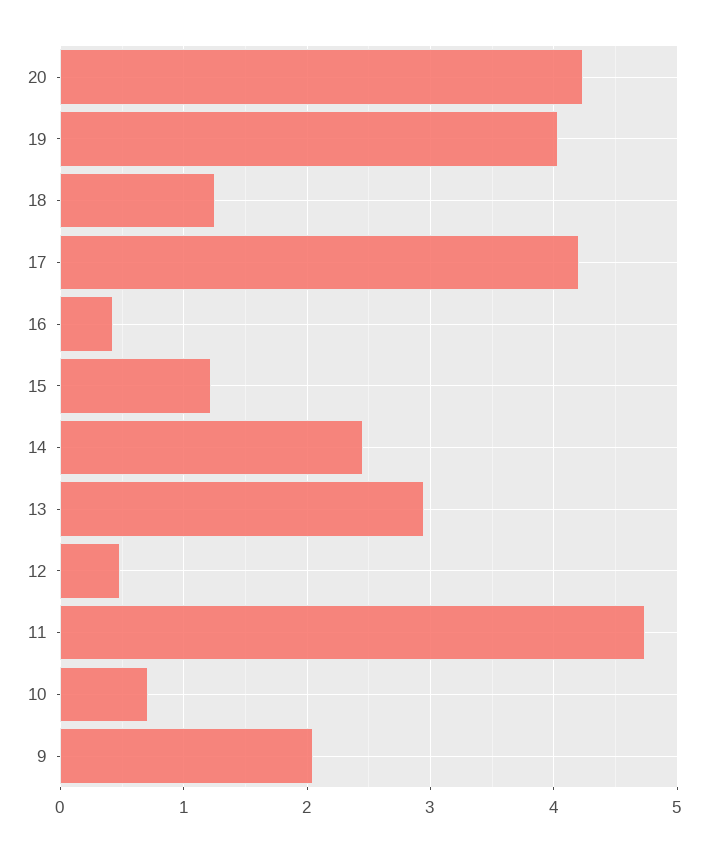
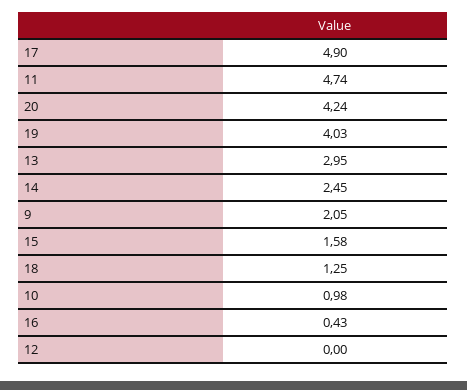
17: 4.2 -> 4.9
15: 1.2 -> 1.58
12: 0.5 -> 0
10: 0.7 -> 0.98

